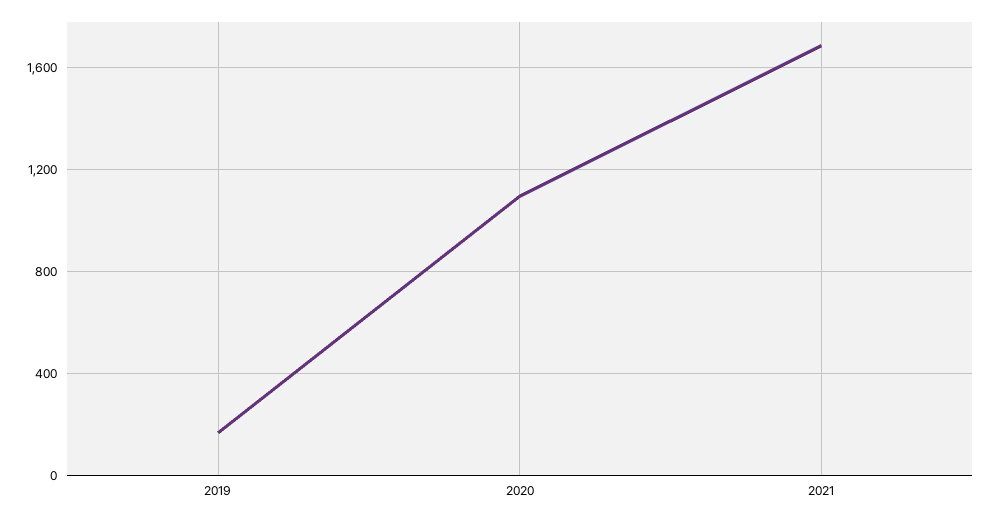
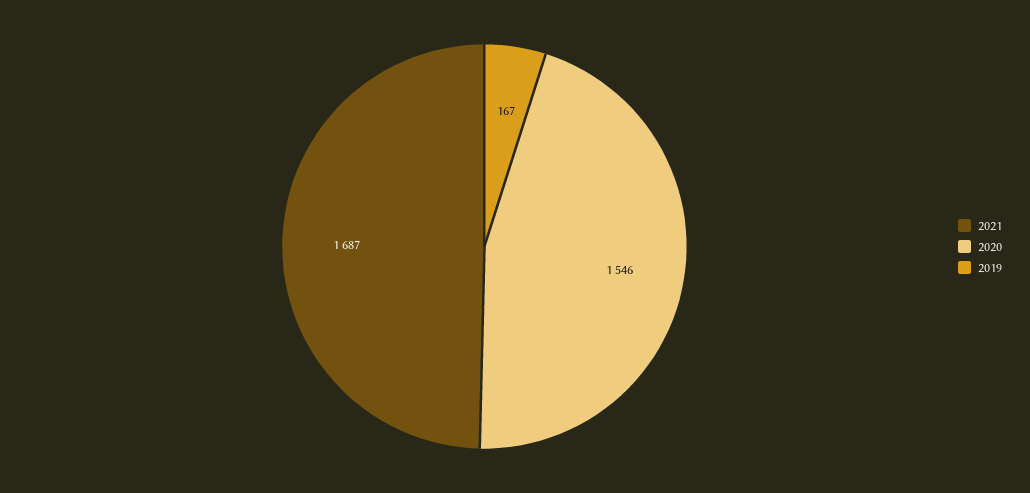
2020: 1100 -> 1546

